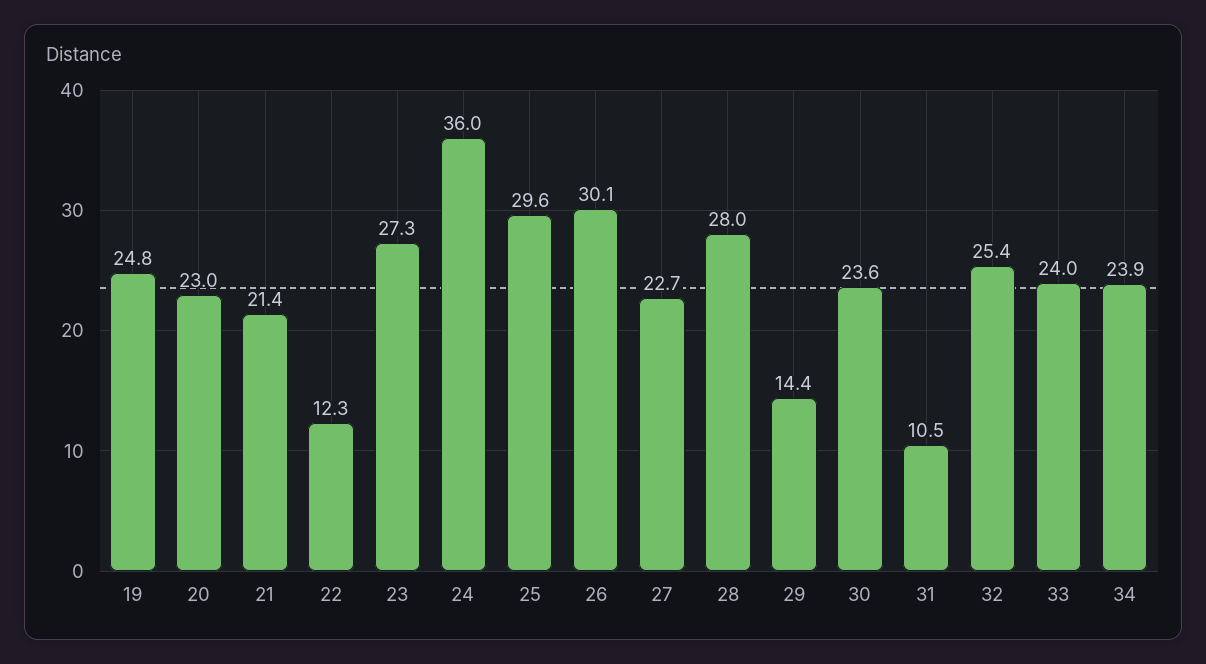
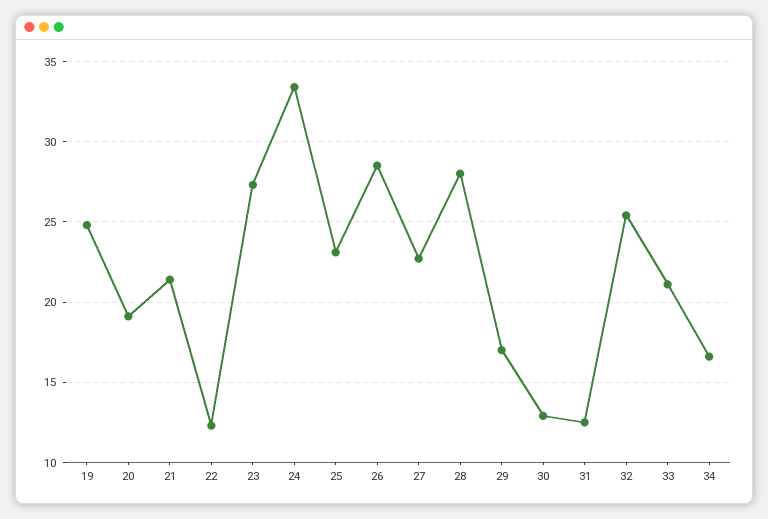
20: 23 -> 19
24: 36 -> 33.5
25: 29.6 -> 23
26: 30.1 -> 28.5
29: 14.4 -> 17
30: 23.6 -> 13
31: 10.5 -> 12.5
33: 24 -> 21
34: 23.9 -> 16.5

